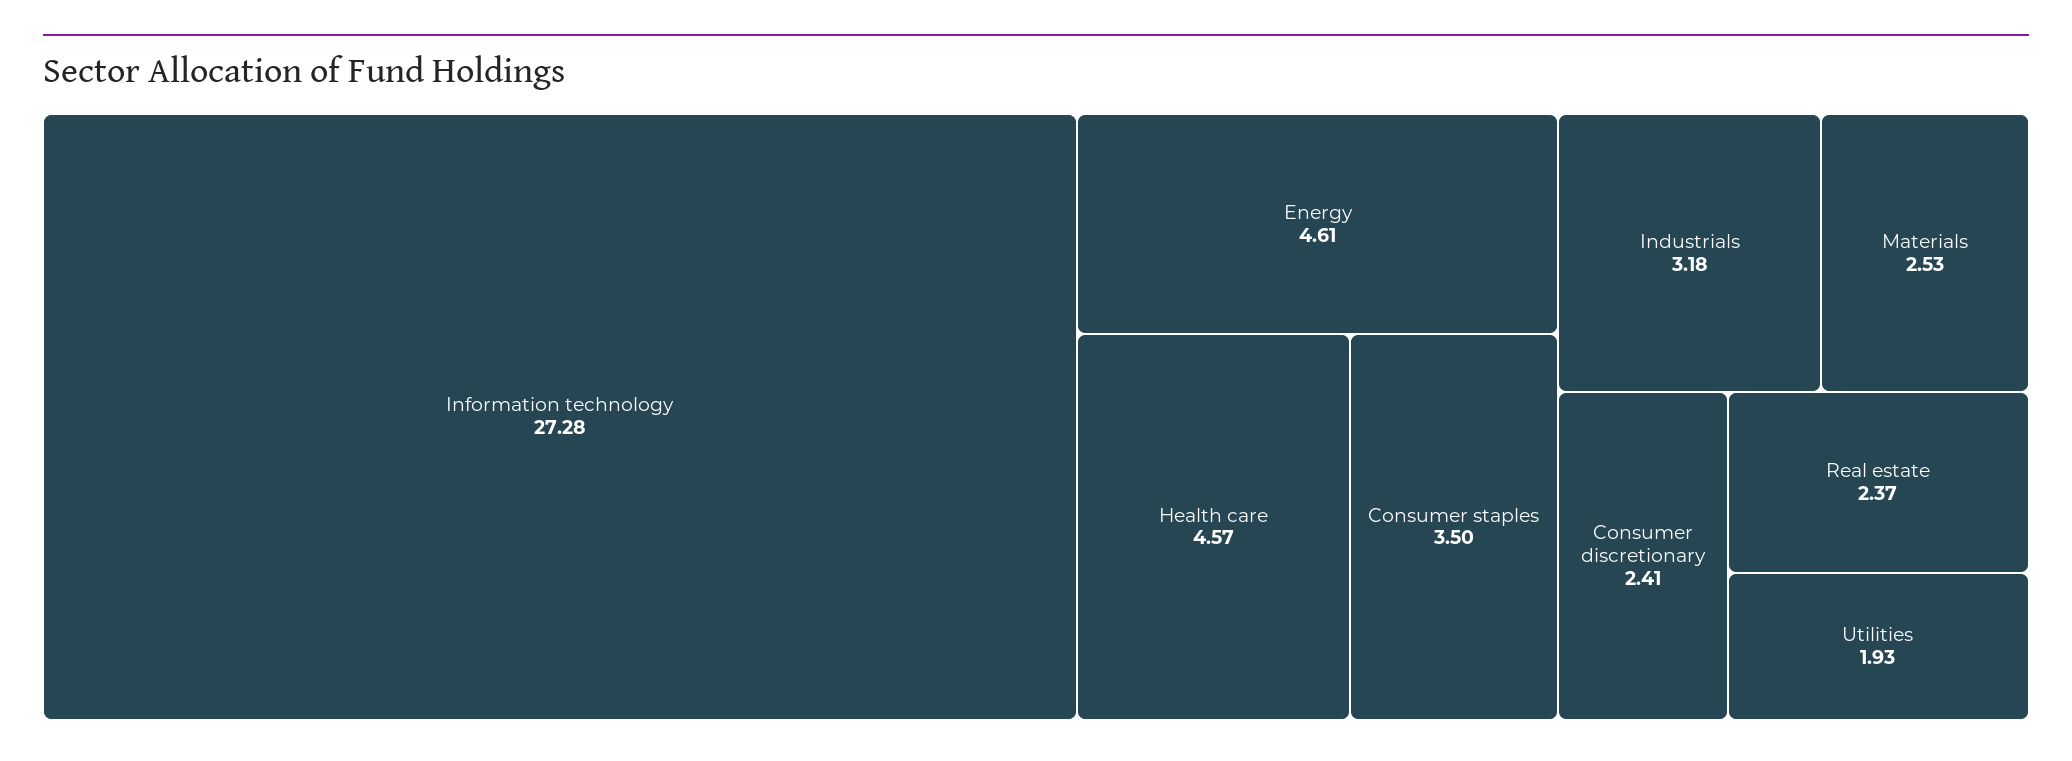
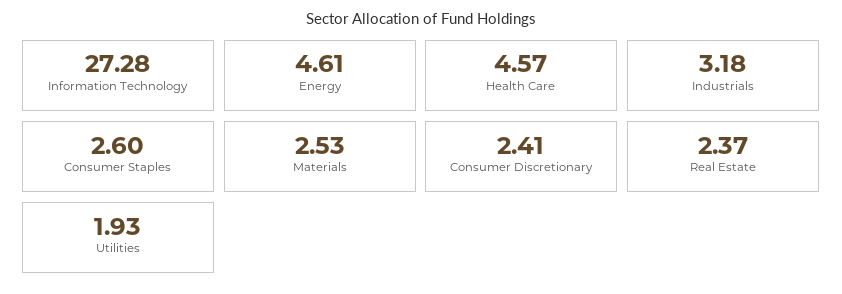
Consumer staples: 3.5 -> 2.6

